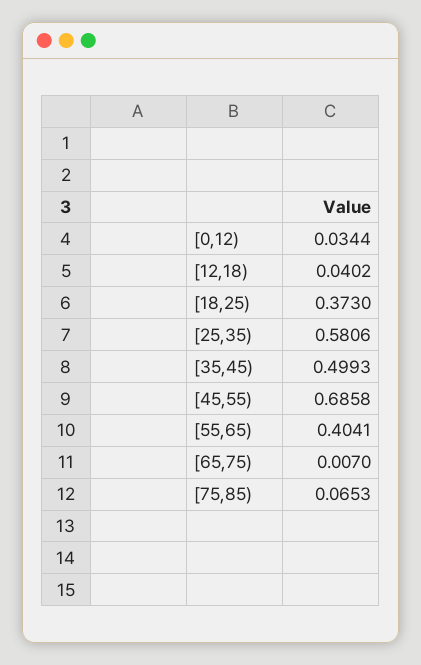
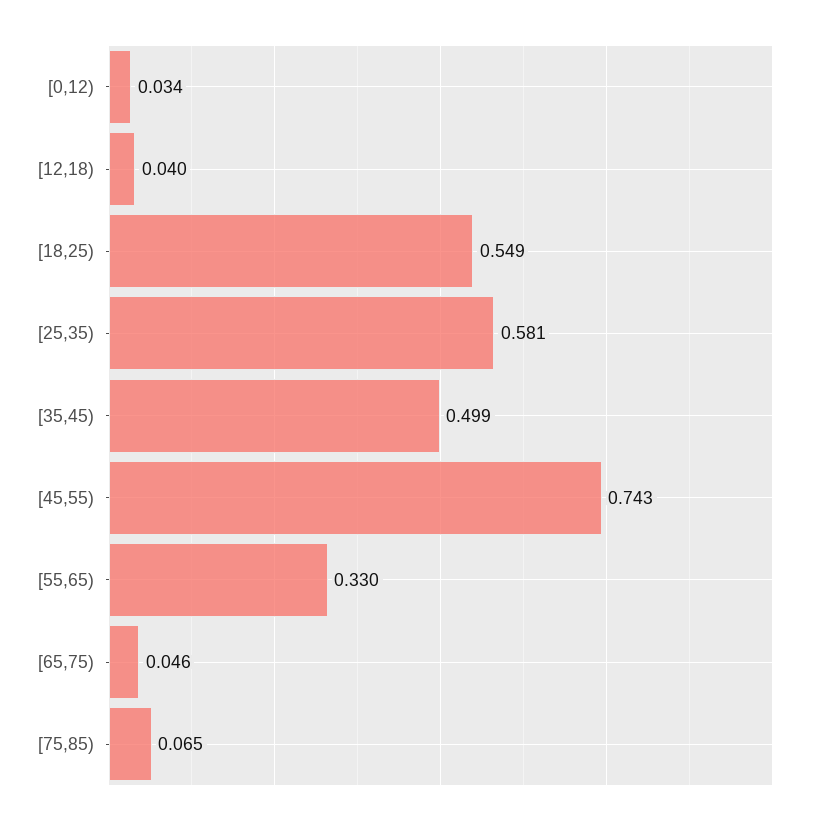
[18,25): 0.373 -> 0.549
[45,55): 0.6858 -> 0.743
[55,65): 0.4041 -> 0.33
[65,75): 0.007 -> 0.046

